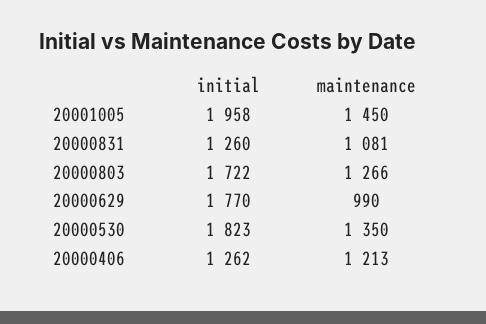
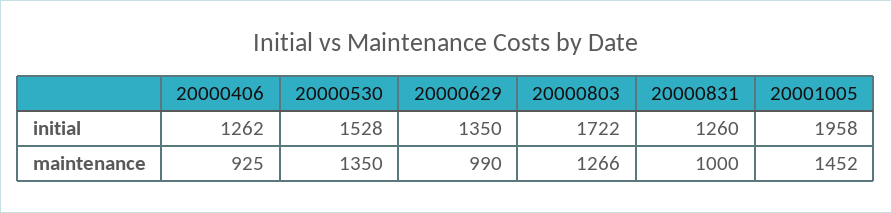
maintenance, 20001005: 1450 -> 1452
maintenance, 20000831: 1081 -> 1000
initial, 20000629: 1770 -> 1350
initial, 20000530: 1823 -> 1528
maintenance, 20000406: 1213 -> 925

